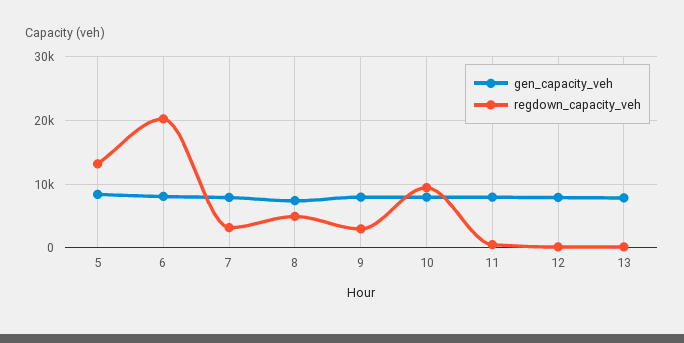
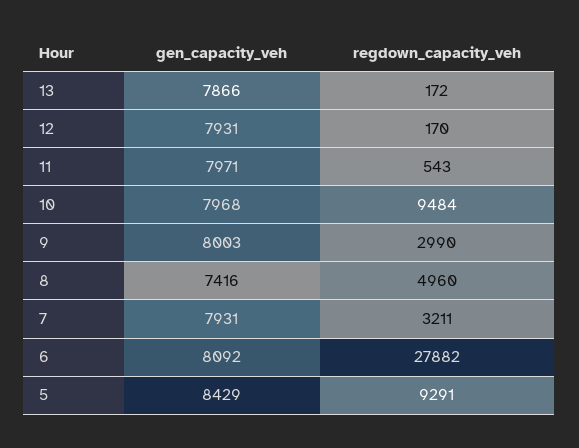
regdown_capacity_veh, 5: 13000 -> 9291
regdown_capacity_veh, 6: 20000 -> 27882

